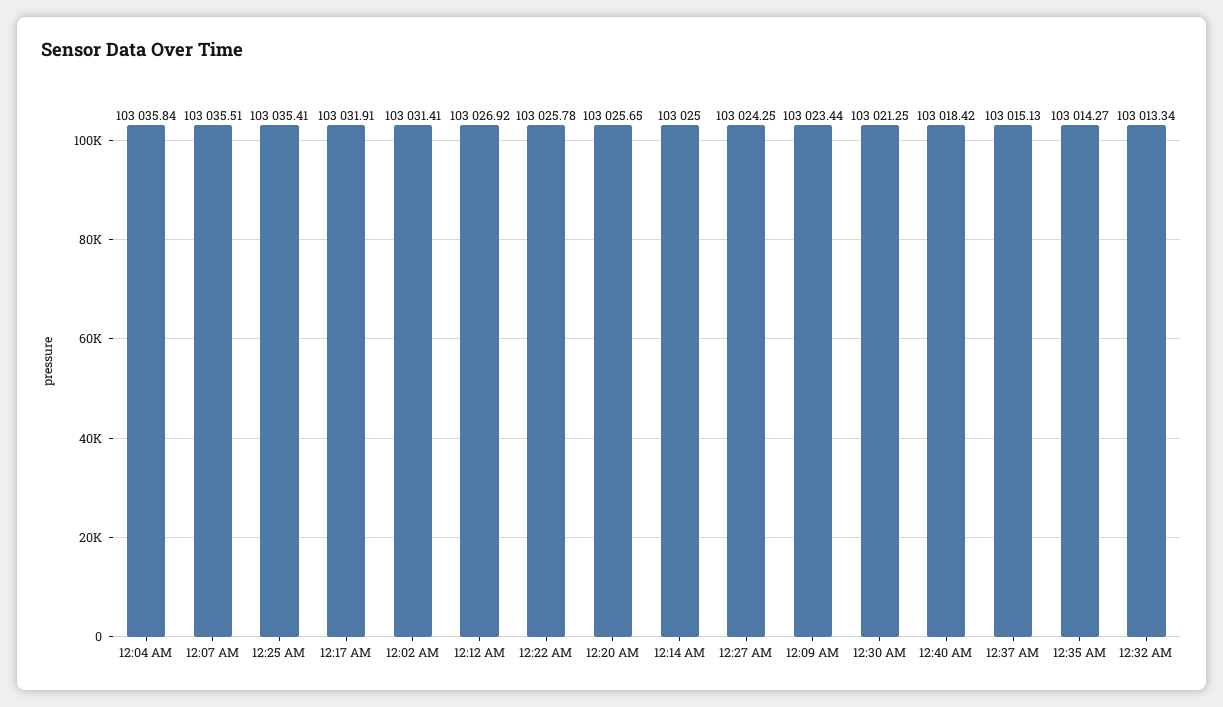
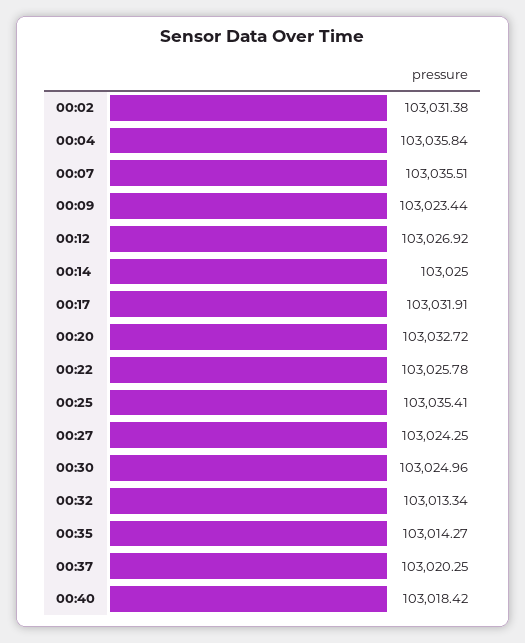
12:02 AM: 103031.41 -> 103031.38
12:20 AM: 103025.65 -> 103032.72
12:30 AM: 103021.25 -> 103024.96
12:37 AM: 103015.13 -> 103020.25

